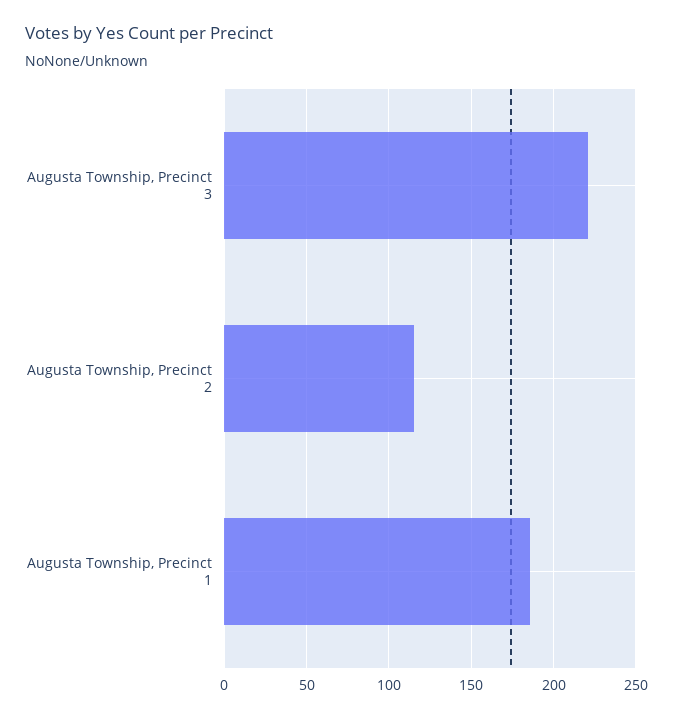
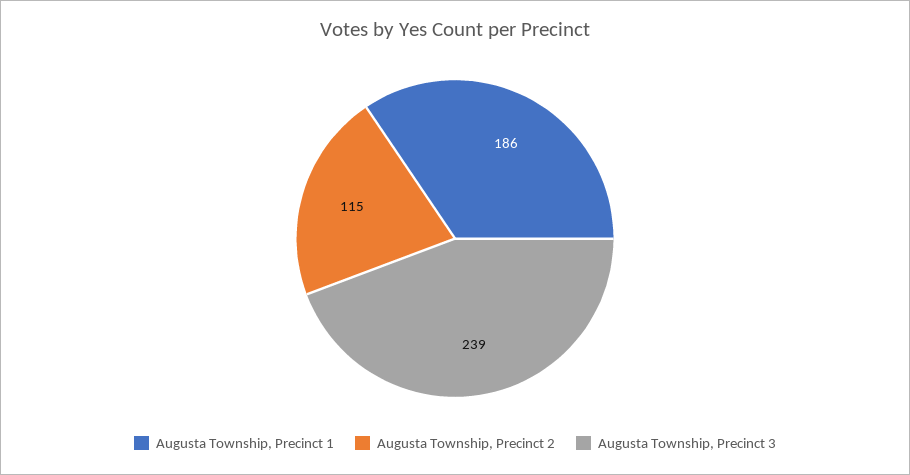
Augusta Township, Precinct 3: 220 -> 239

